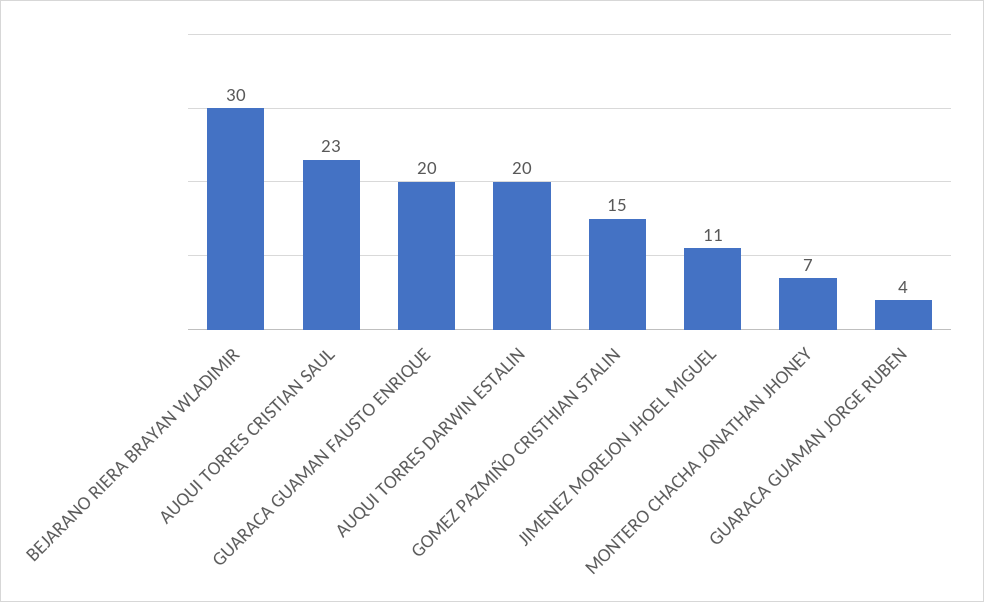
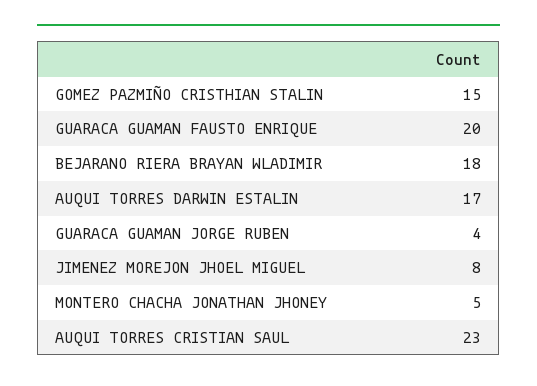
BEJARANO RIERA BRAYAN WLADIMIR: 30 -> 18
AUQUI TORRES DARWIN ESTALIN: 20 -> 17
JIMENEZ MOREJON JHOEL MIGUEL: 11 -> 8
MONTERO CHACHA JONATHAN JHONEY: 7 -> 5

